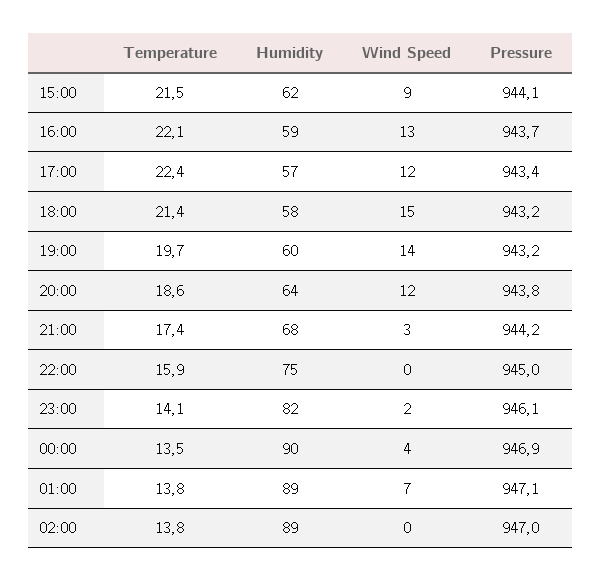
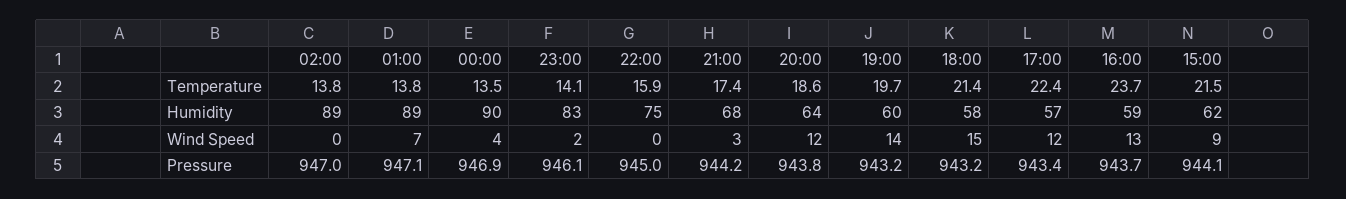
Temperature, 16:00: 22.1 -> 23.7
Humidity, 23:00: 82 -> 83

